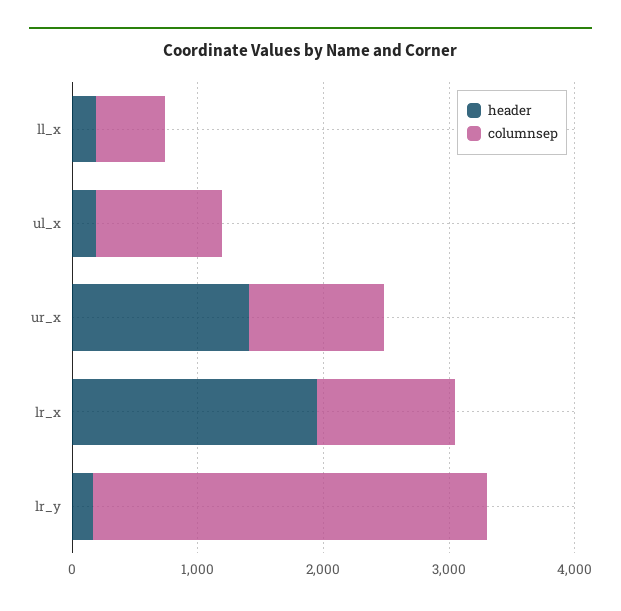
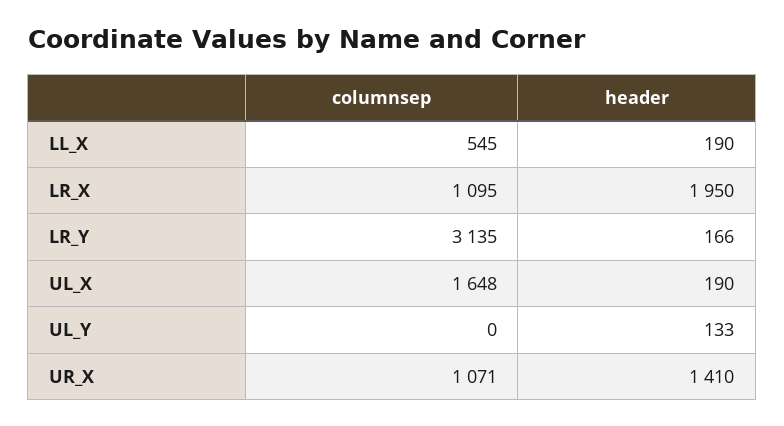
columnsep, ul_x: 1000 -> 1648
columnsep, UL_Y: none -> 0
header, UL_Y: none -> 133

